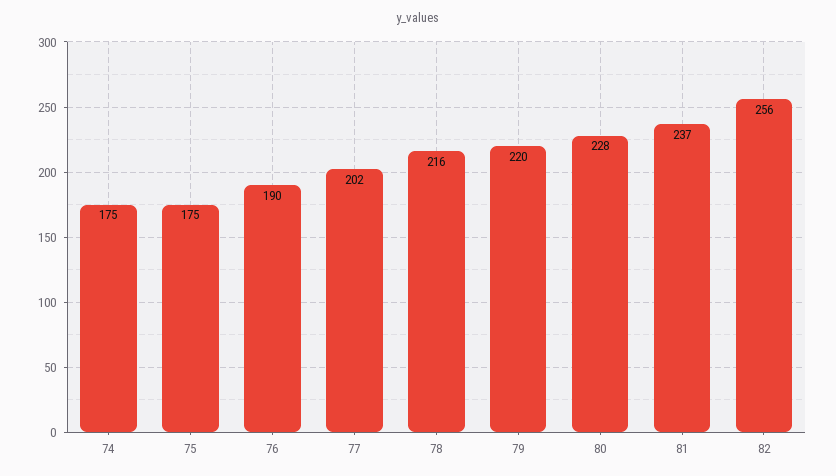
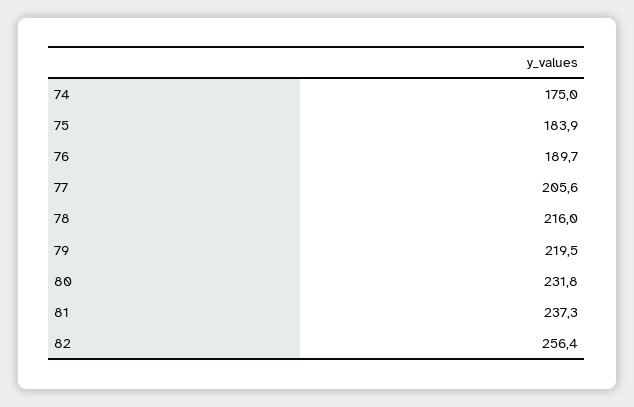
75: 175 -> 183.9
77: 202 -> 205.6
80: 228 -> 231.8

